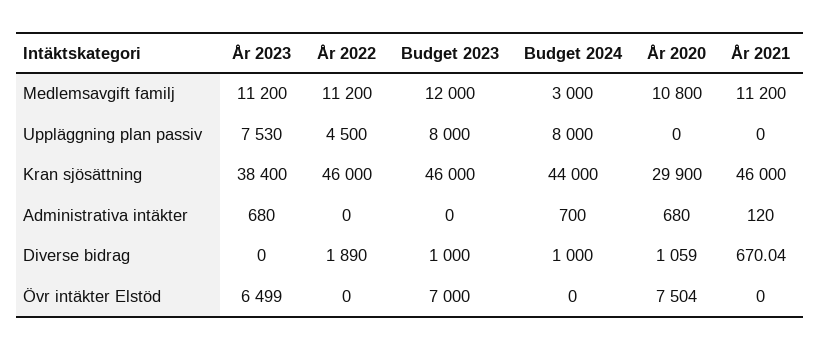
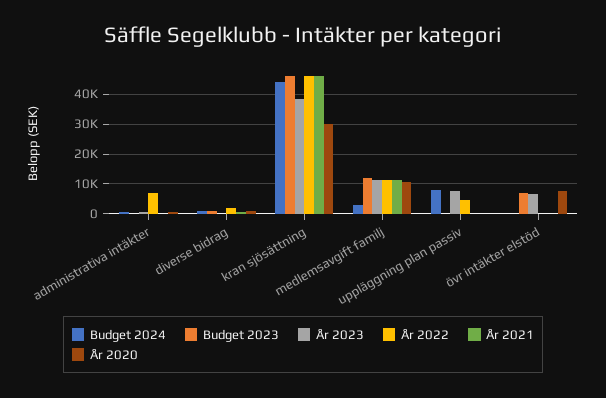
Budget 2023, Uppläggning plan passiv: 8000 -> 0
År 2022, Administrativa intäkter: 0 -> 7500

